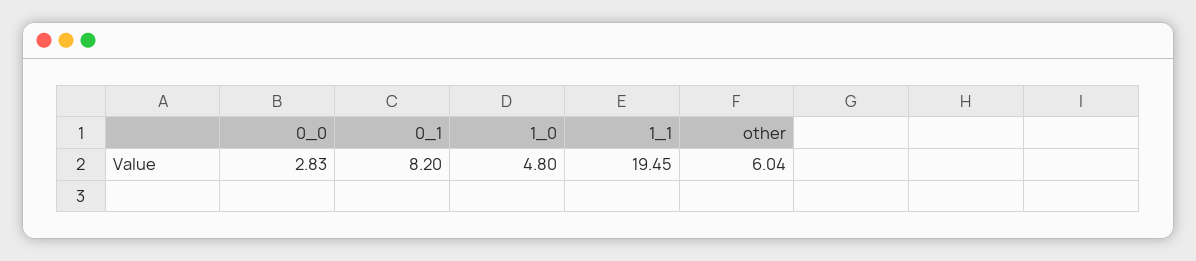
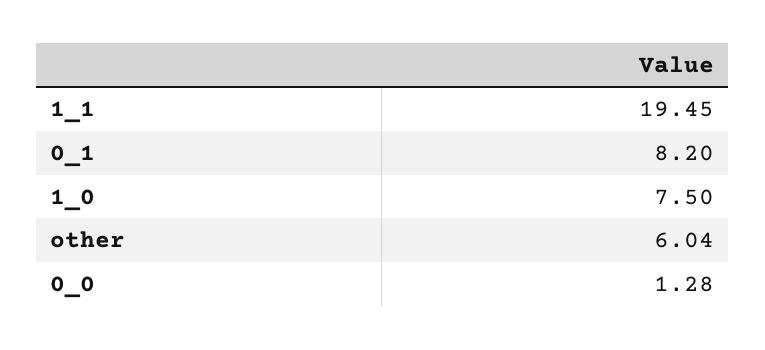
0_0: 2.83 -> 1.28
1_0: 4.8 -> 7.5

